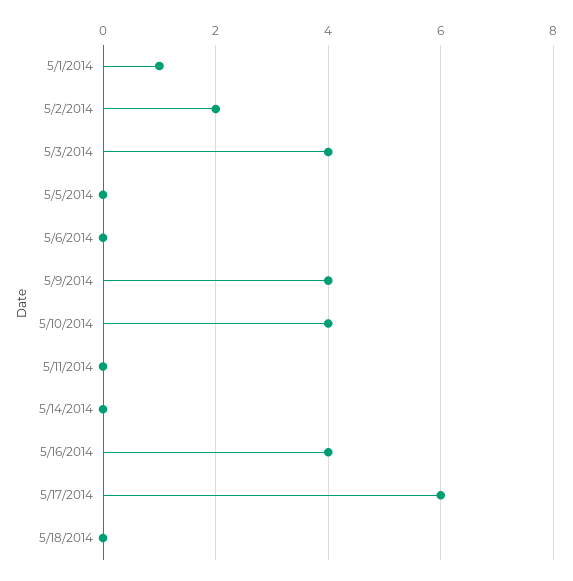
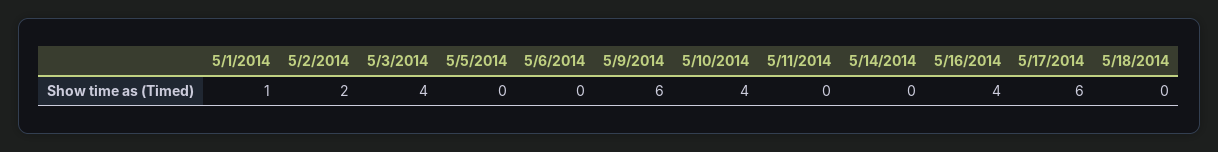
5/9/2014: 4 -> 6

